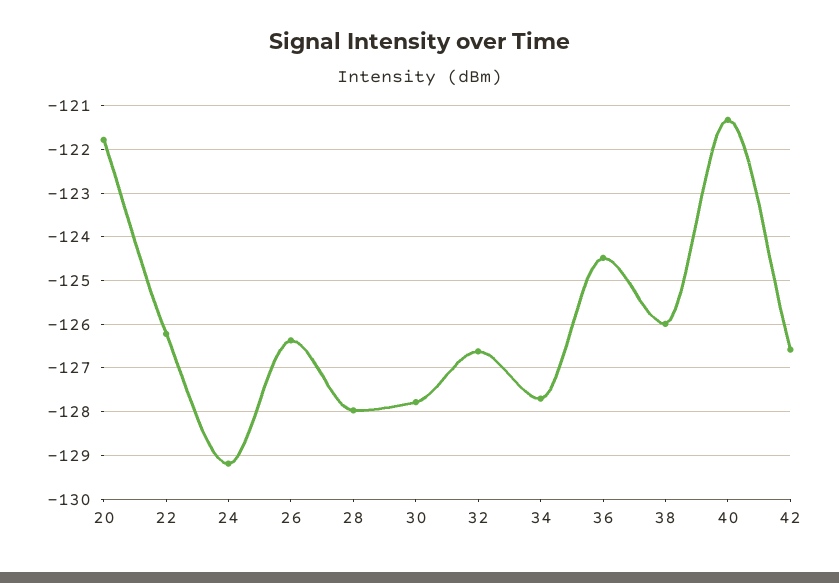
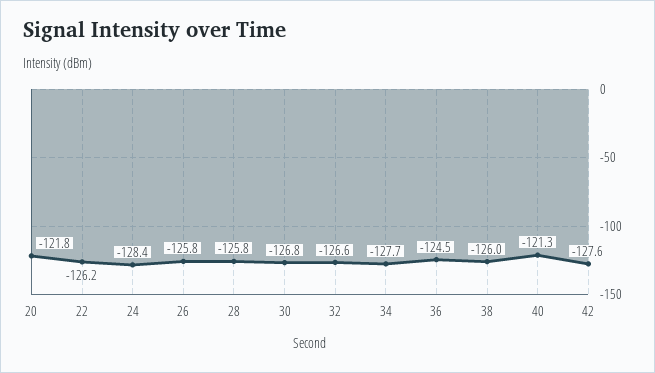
24: -129.2 -> -128.4
26: -126.4 -> -125.8
28: -128 -> -125.8
30: -127.8 -> -126.8
42: -126.6 -> -127.6

